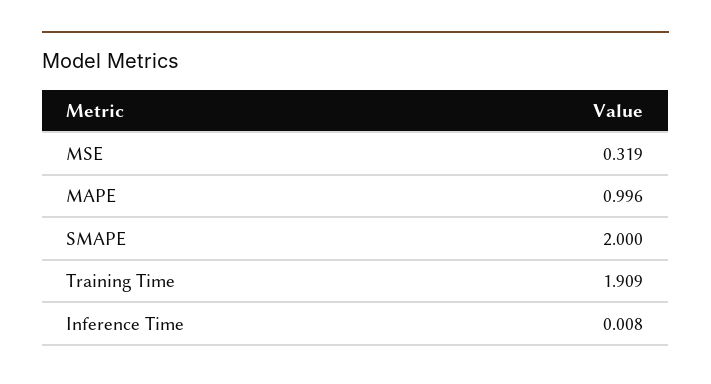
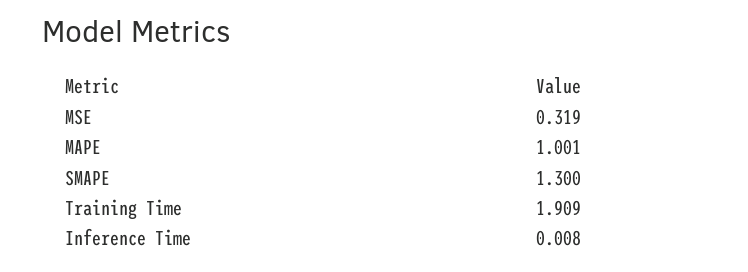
MAPE: 0.996 -> 1.001
SMAPE: 2 -> 1.3

